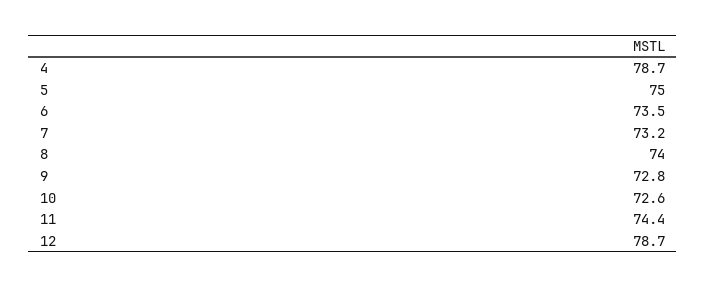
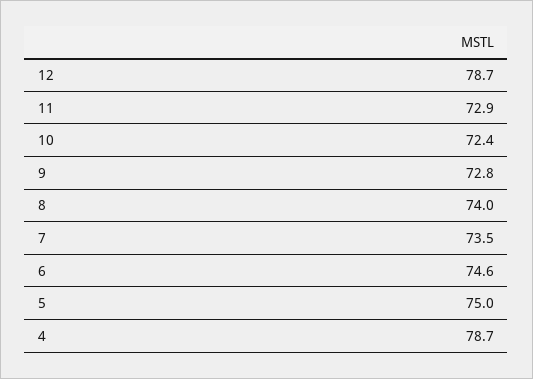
6: 73.5 -> 74.6
7: 73.2 -> 73.5
10: 72.6 -> 72.4
11: 74.4 -> 72.9

